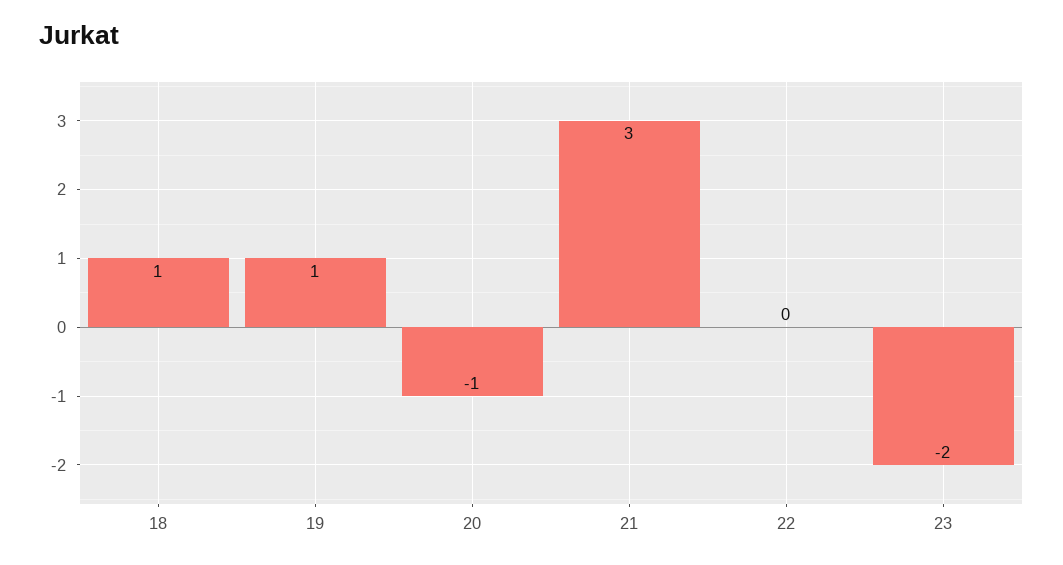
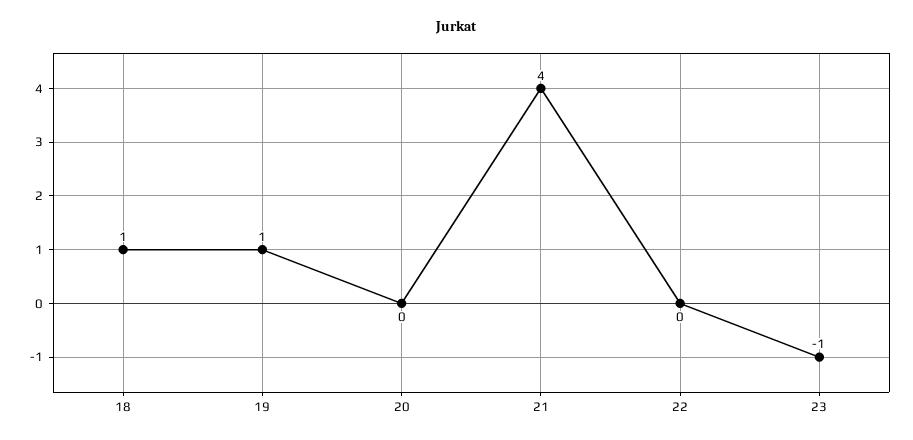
20: -1 -> 0
21: 3 -> 4
23: -2 -> -1

